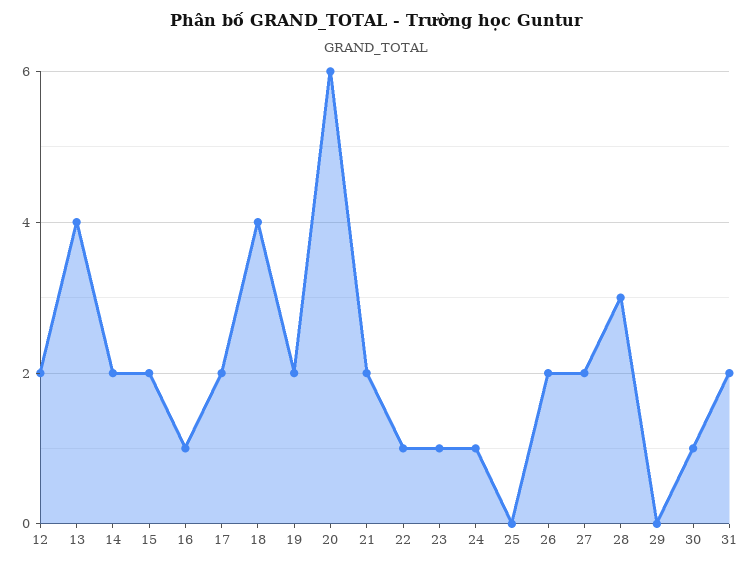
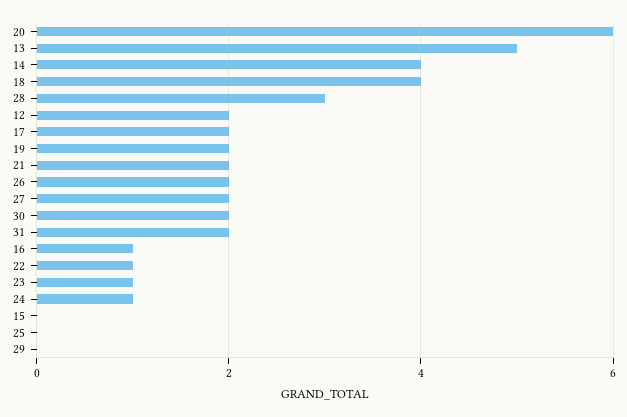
13: 4 -> 5
14: 2 -> 4
15: 2 -> 0
30: 1 -> 2

